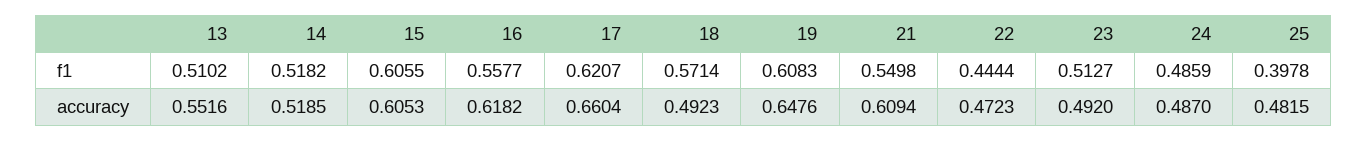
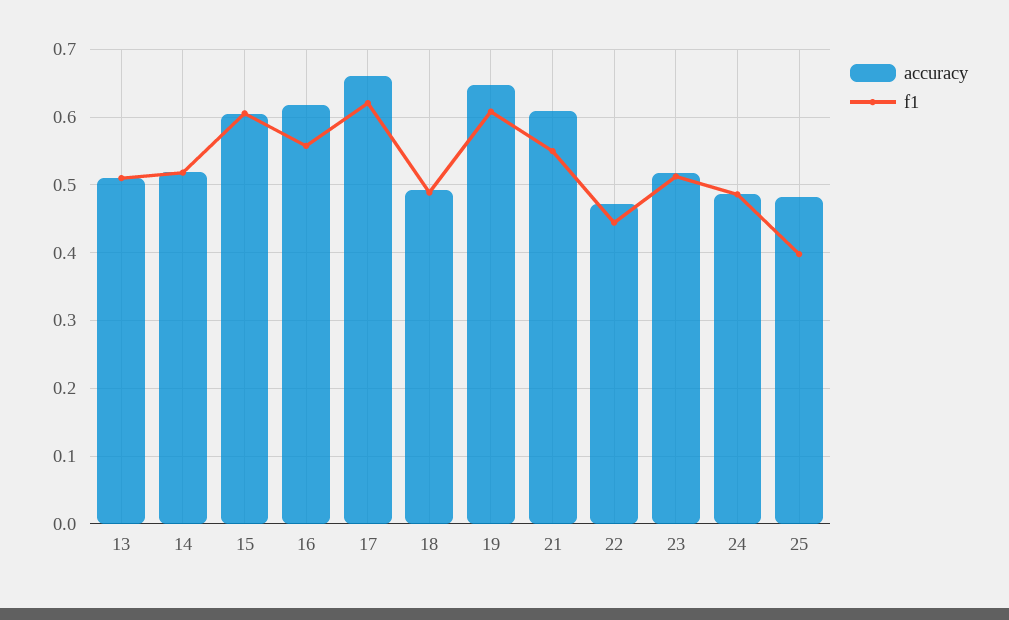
f1, 18: 0.5714 -> 0.49
accuracy, 13: 0.5516 -> 0.51
accuracy, 23: 0.492 -> 0.52

